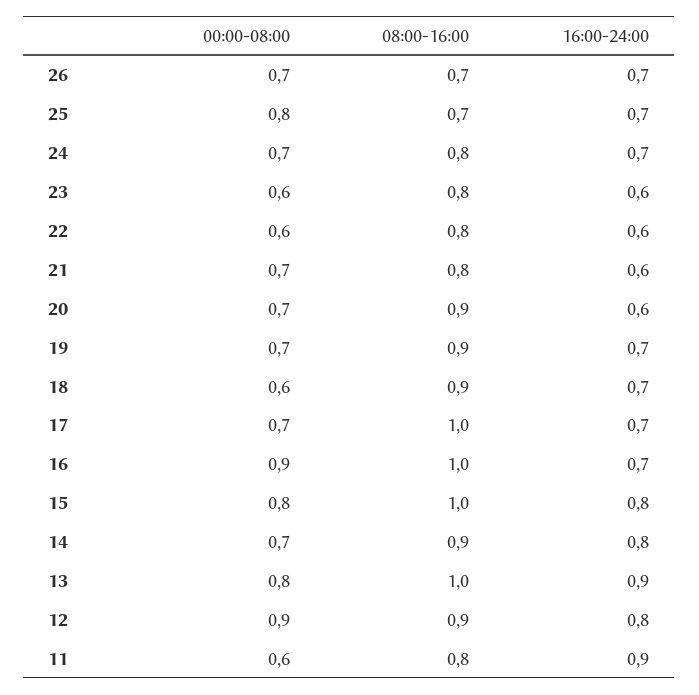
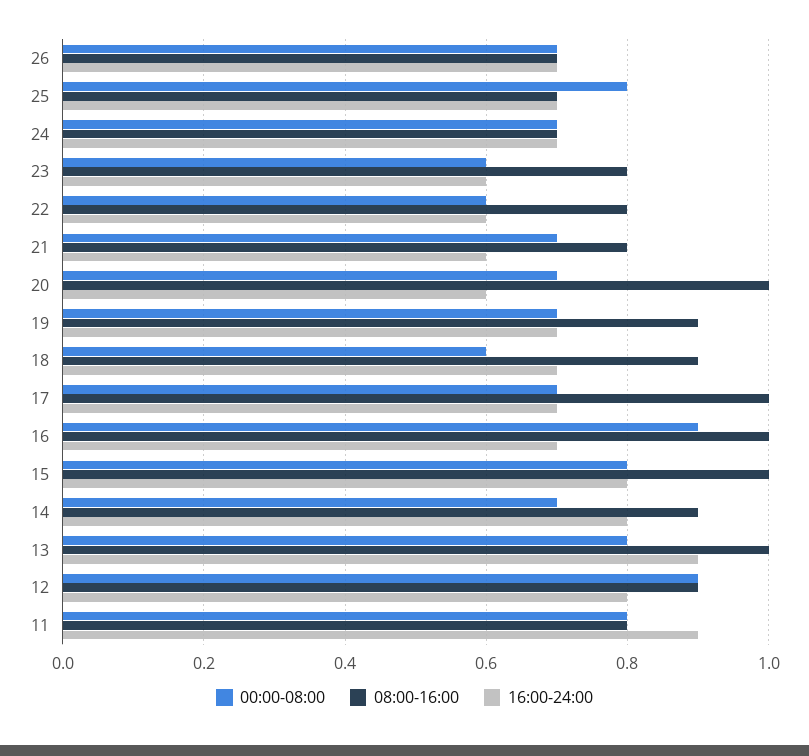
08:00-16:00, 24: 0.8 -> 0.7
08:00-16:00, 20: 0.9 -> 1
00:00-08:00, 11: 0.6 -> 0.8

